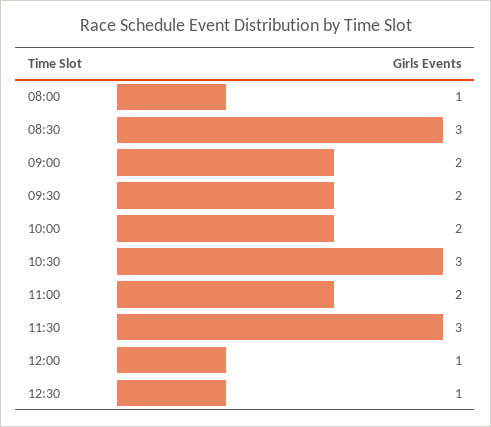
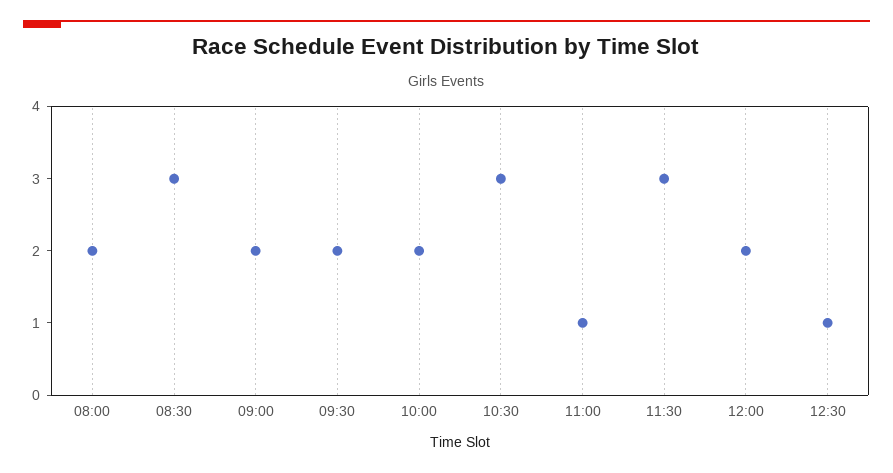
08:00: 1 -> 2
11:00: 2 -> 1
12:00: 1 -> 2

